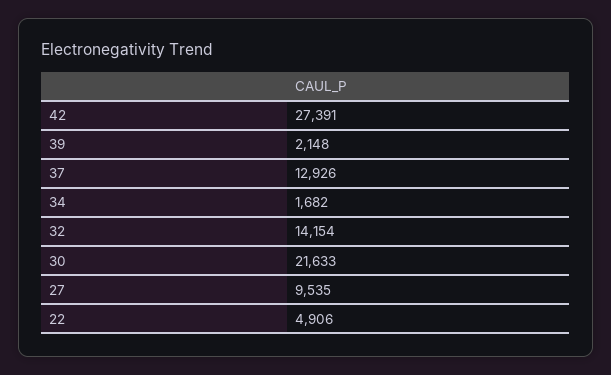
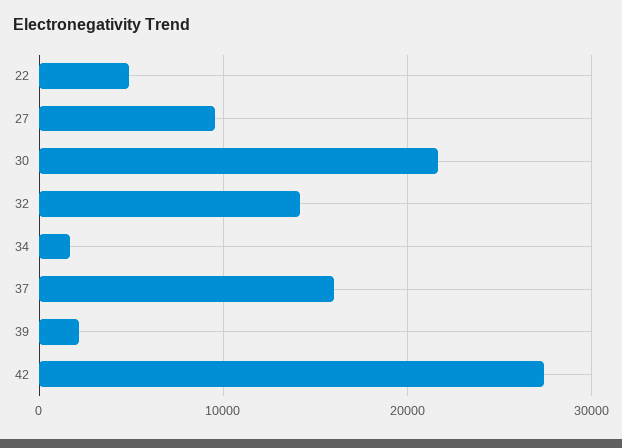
37: 12926 -> 16000

